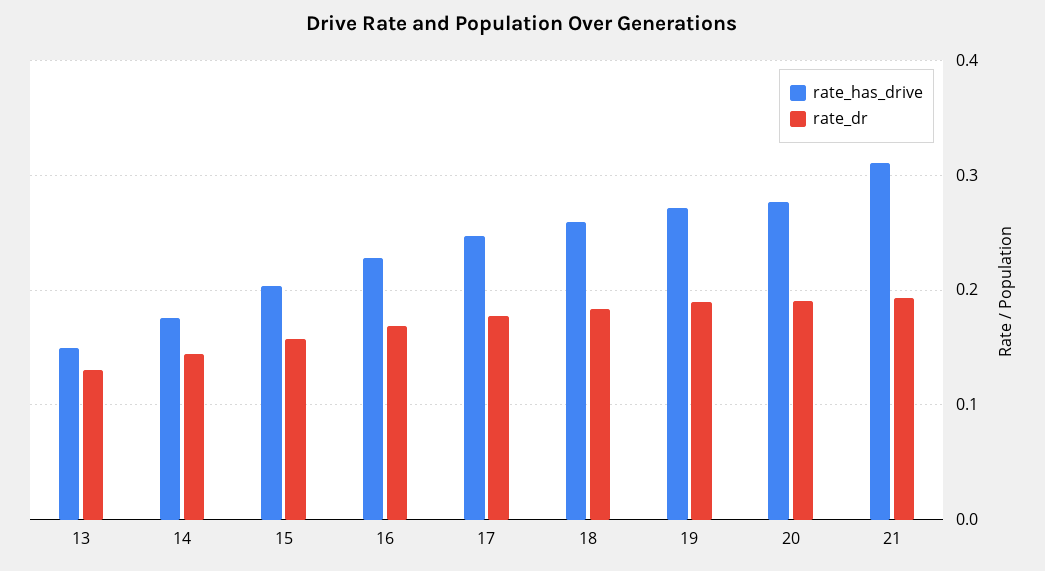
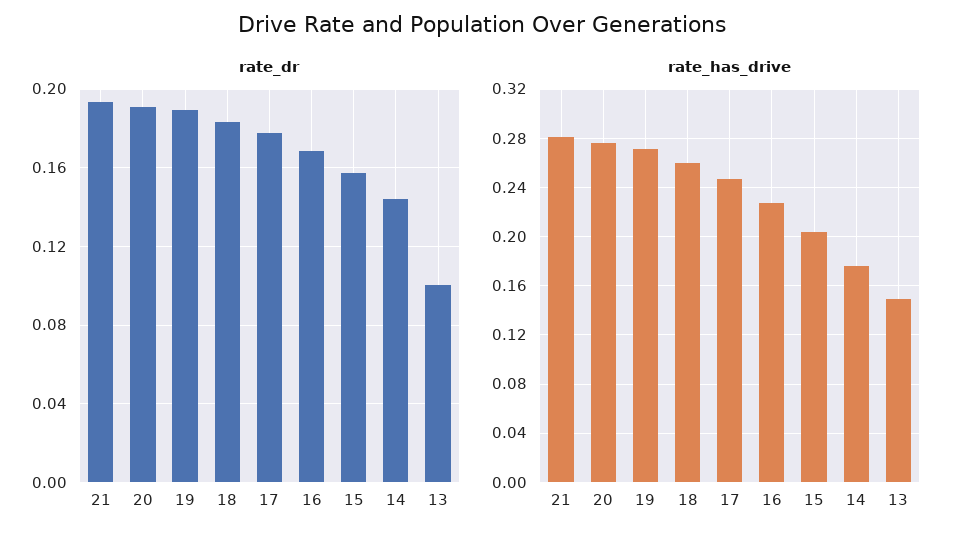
rate_dr, 13: 0.13 -> 0.1
rate_has_drive, 21: 0.31 -> 0.28

